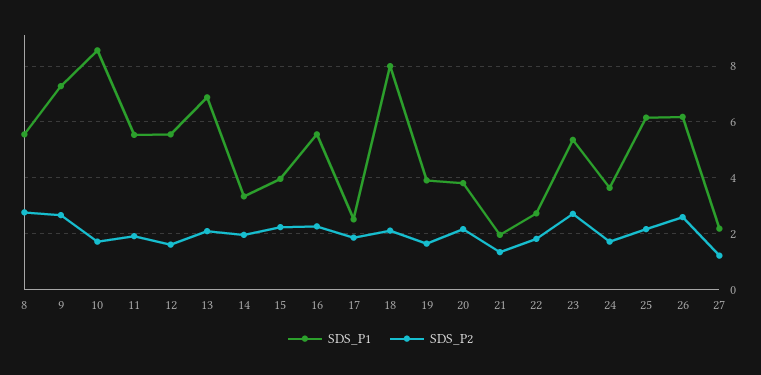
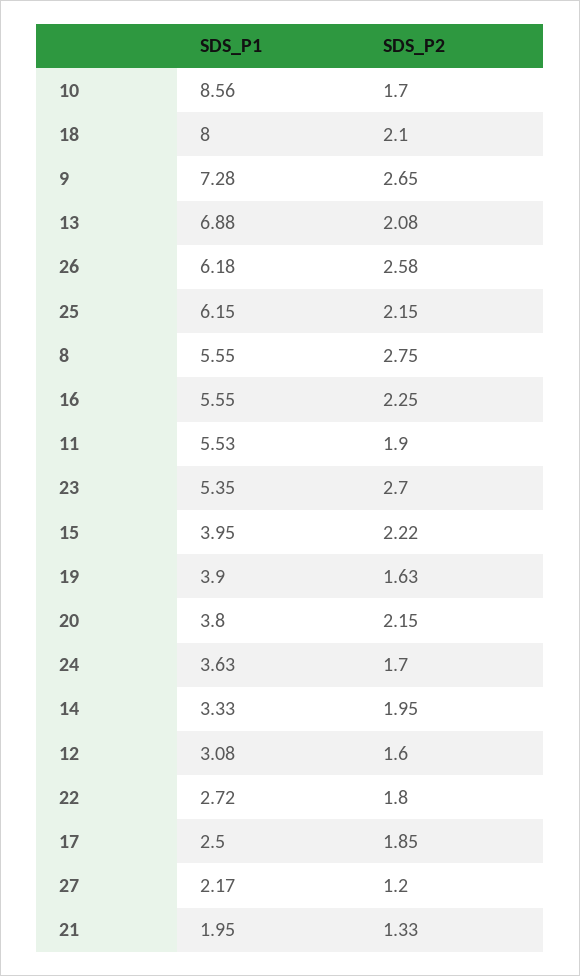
SDS_P1, 12: 5.5 -> 3.08

